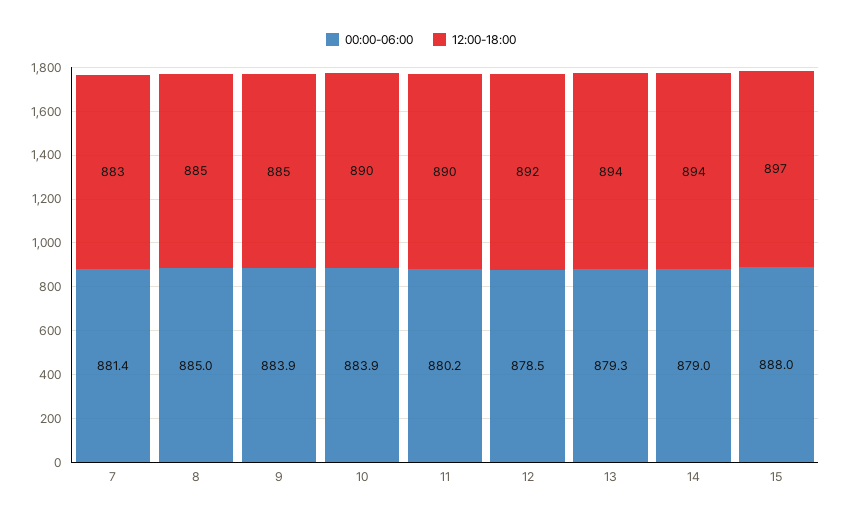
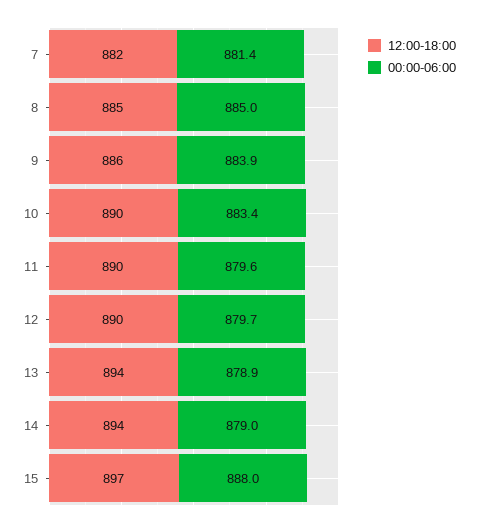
12:00-18:00, 7: 883 -> 882
12:00-18:00, 9: 885 -> 886
00:00-06:00, 10: 883.9 -> 883.4
00:00-06:00, 11: 880.2 -> 879.6
00:00-06:00, 12: 878.5 -> 879.7
12:00-18:00, 12: 892 -> 890
00:00-06:00, 13: 879.3 -> 878.9

